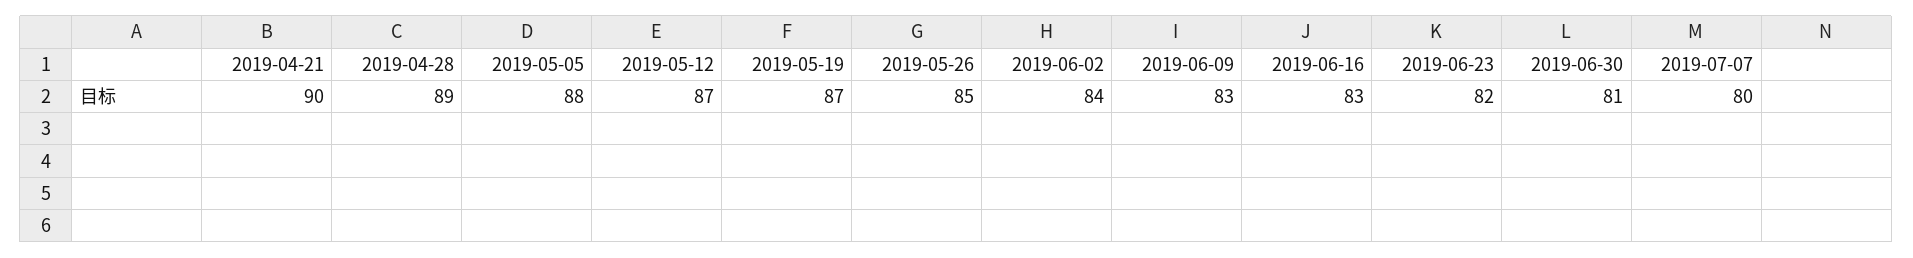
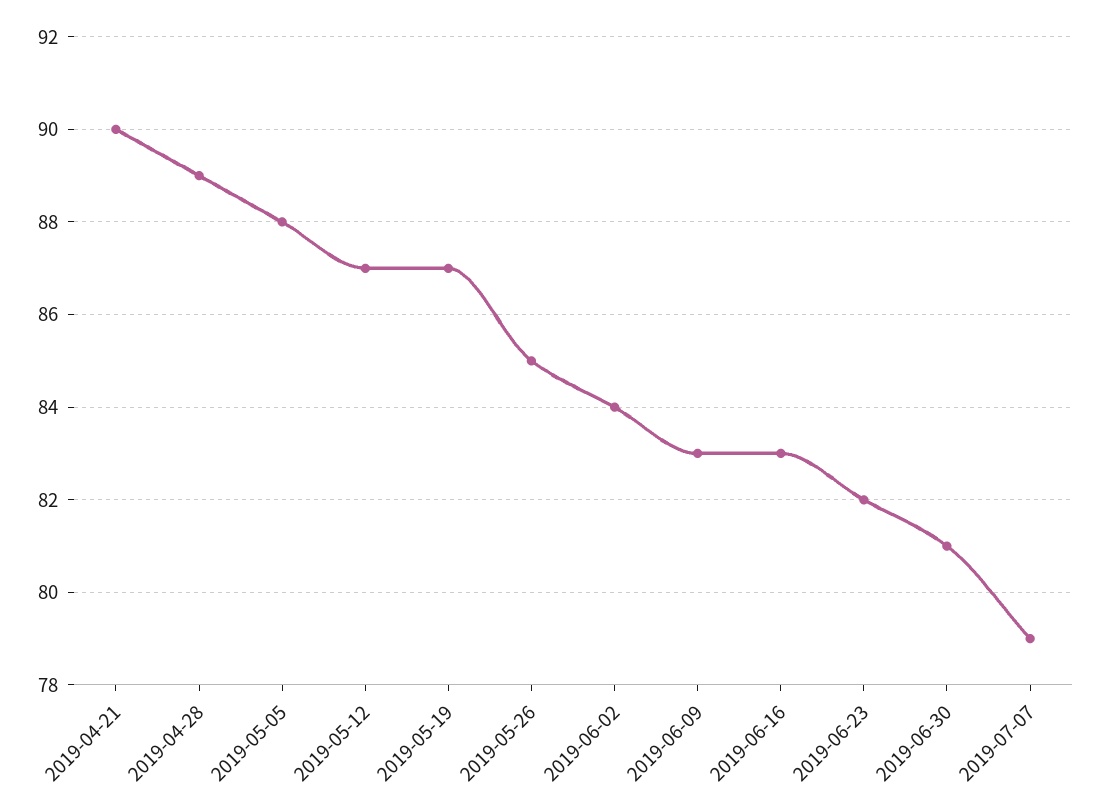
2019-07-07: 80 -> 79

